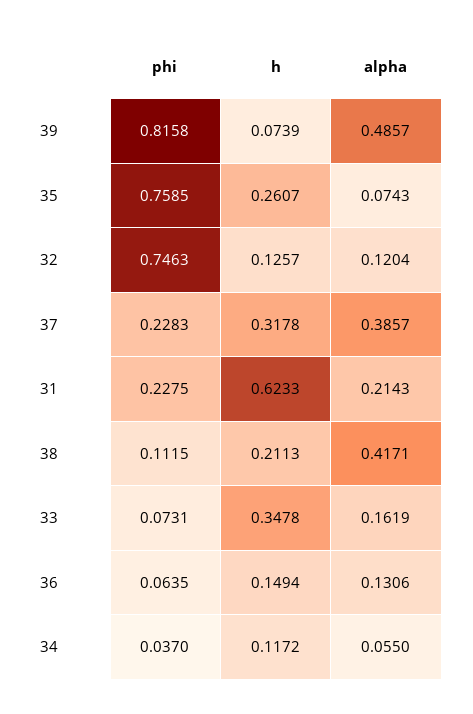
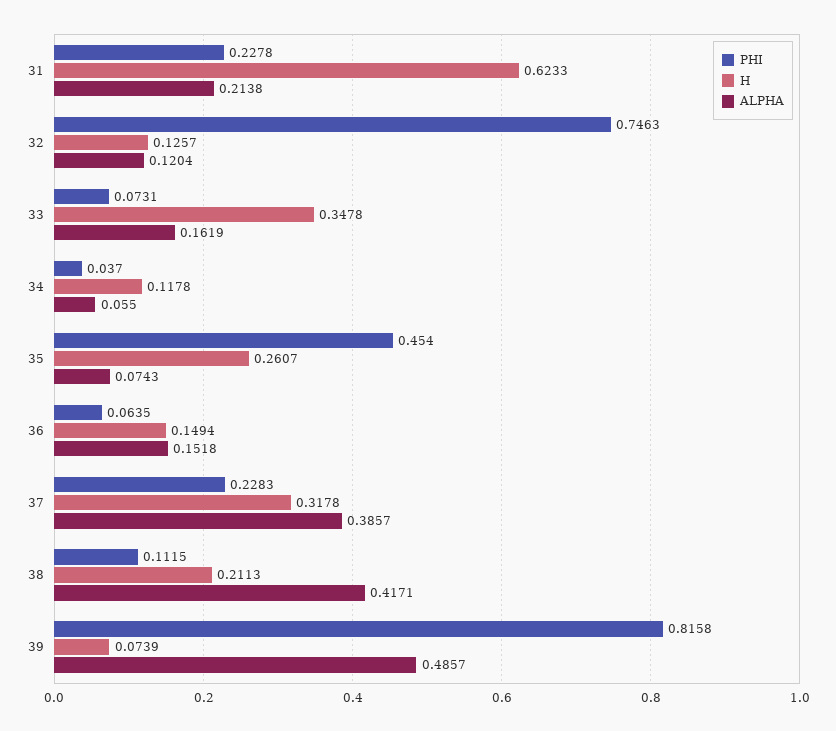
phi, 35: 0.7585 -> 0.454
phi, 31: 0.2275 -> 0.2278
alpha, 31: 0.2143 -> 0.2138
alpha, 36: 0.1306 -> 0.1518
h, 34: 0.1172 -> 0.1178

